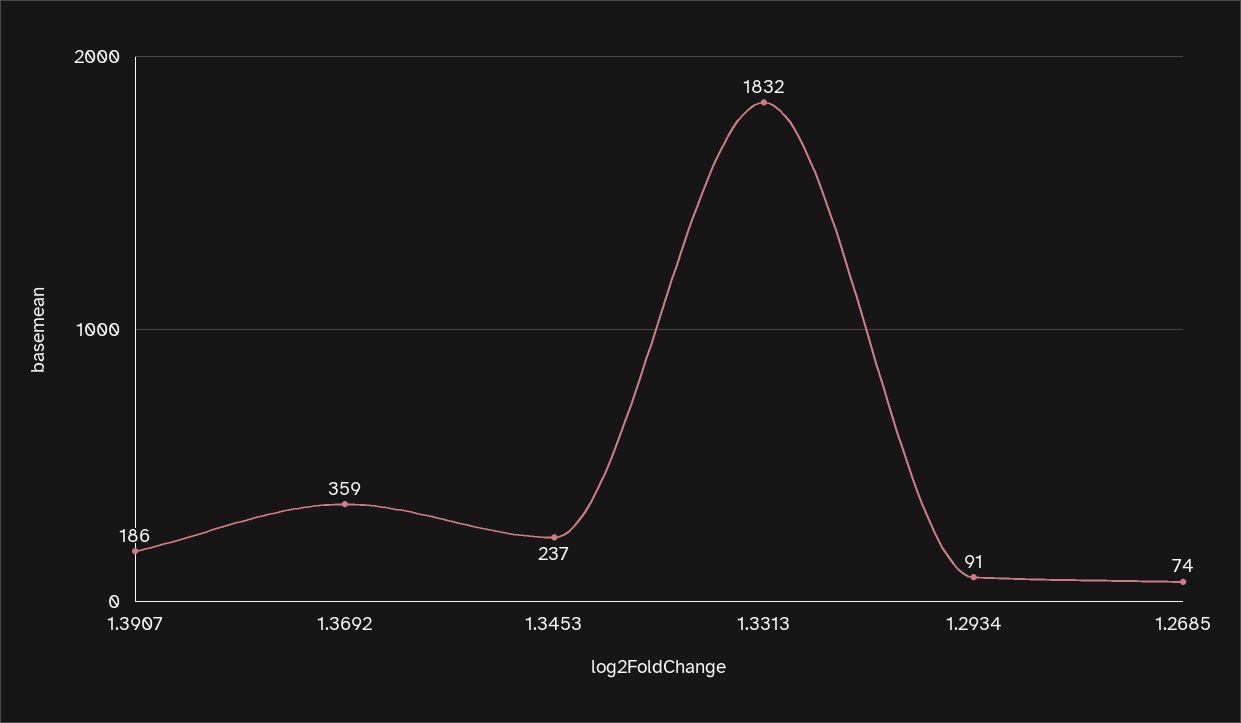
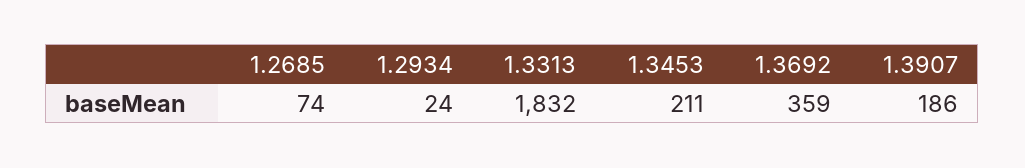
1.3453: 237 -> 211
1.2934: 91 -> 24

